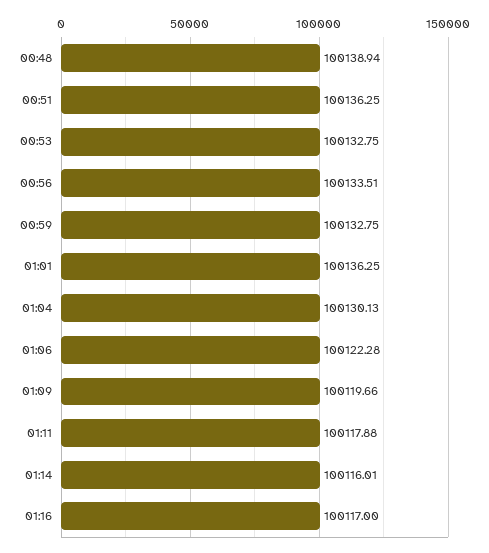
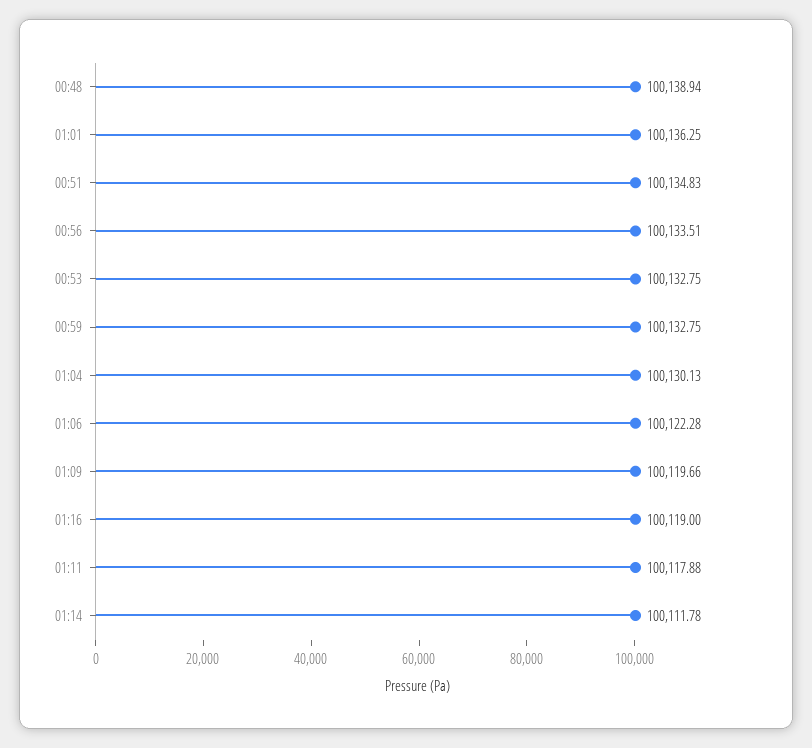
00:51: 100136.25 -> 100134.83
01:14: 100116.01 -> 100111.78
01:16: 100117 -> 100119

